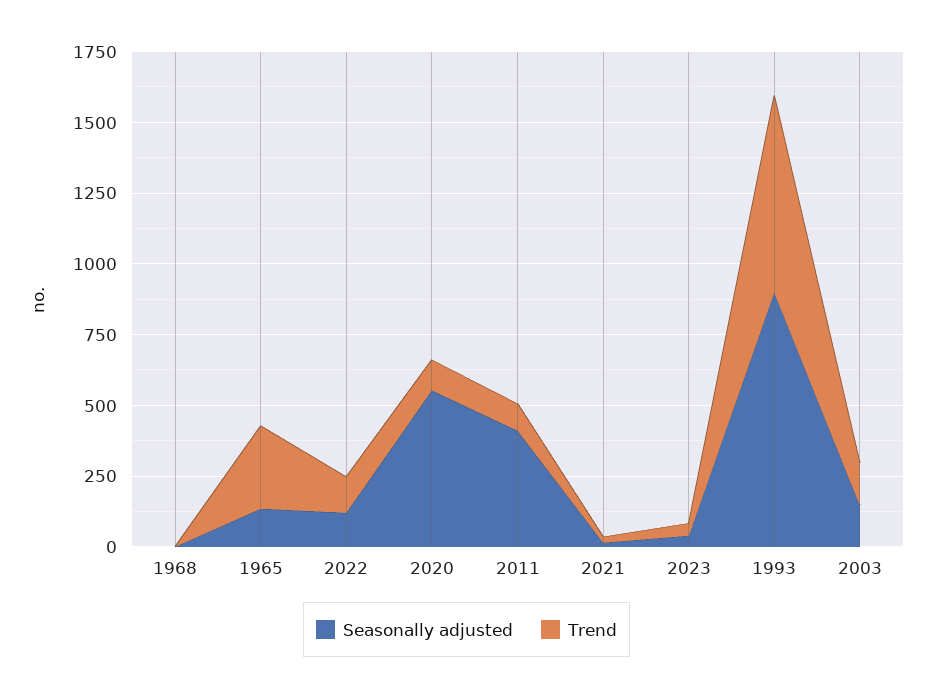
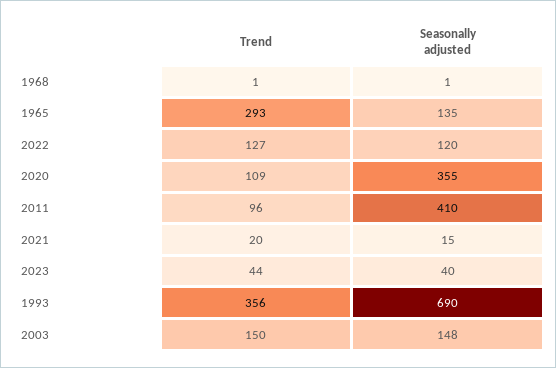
Seasonally adjusted, 2020: 550 -> 355
Seasonally adjusted, 1993: 900 -> 690
Trend, 1993: 700 -> 356

